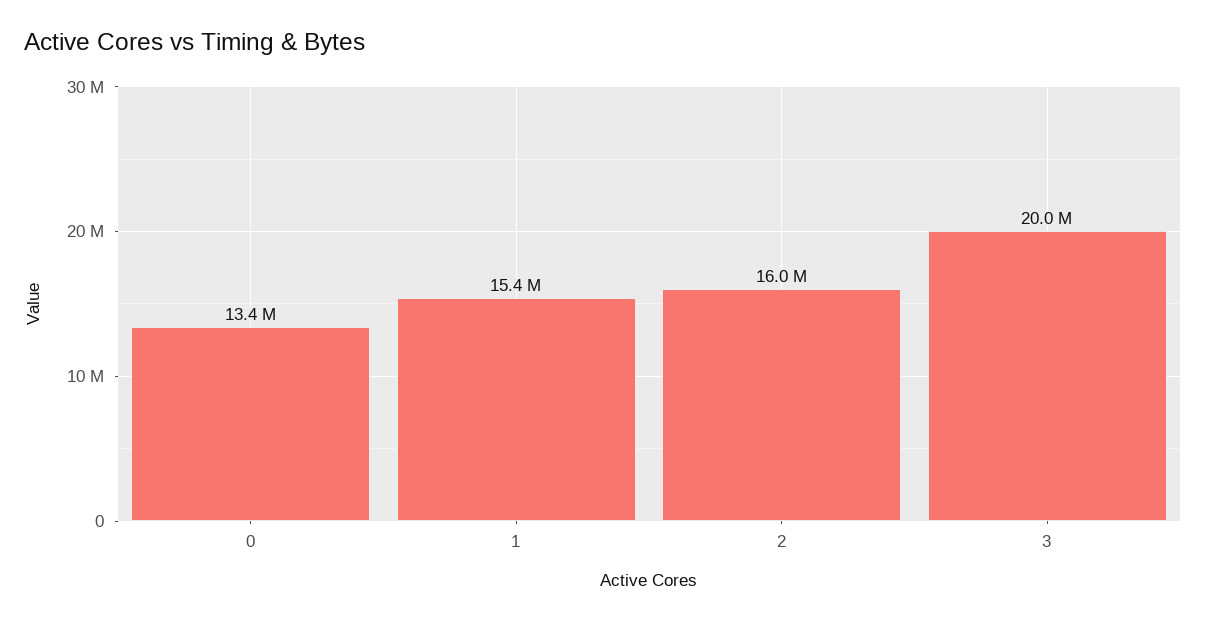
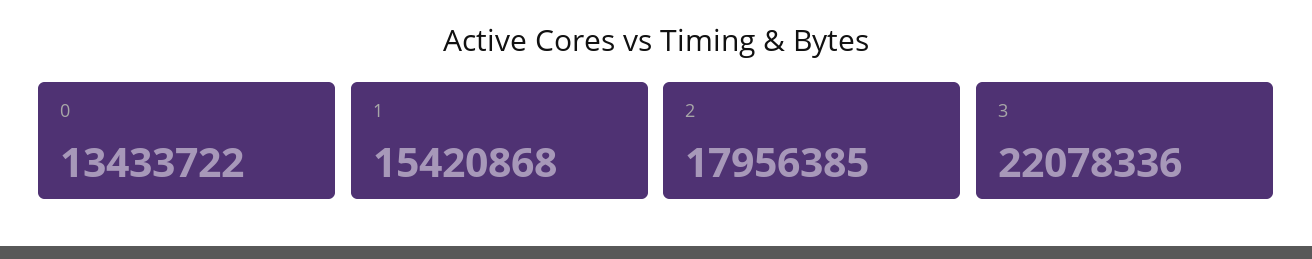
2: 16000000 -> 17956385
3: 20000000 -> 22078336

